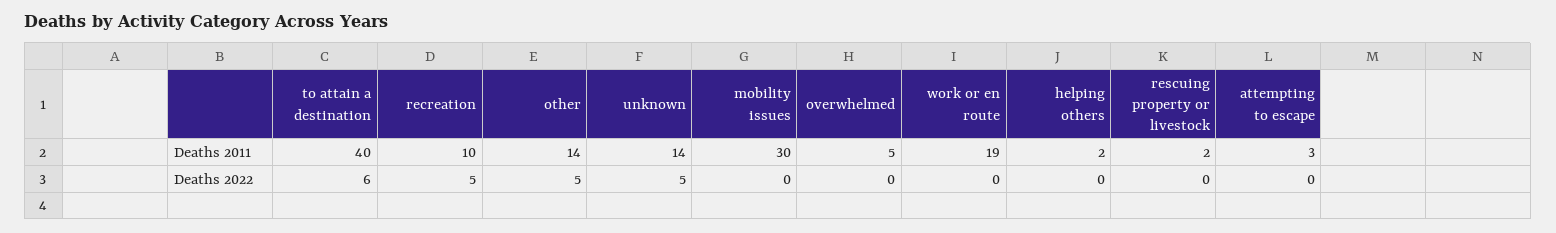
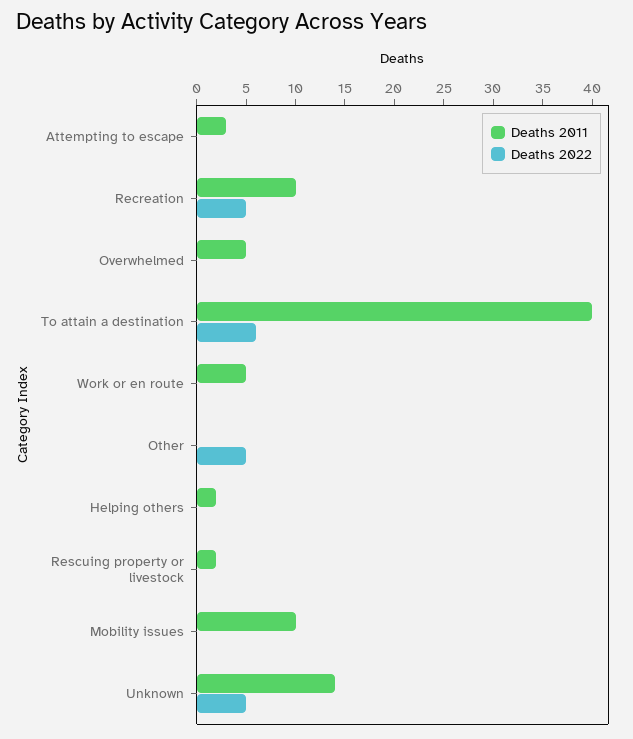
Deaths 2011, other: 14 -> 0
Deaths 2011, mobility issues: 30 -> 10
Deaths 2011, work or en route: 19 -> 5

